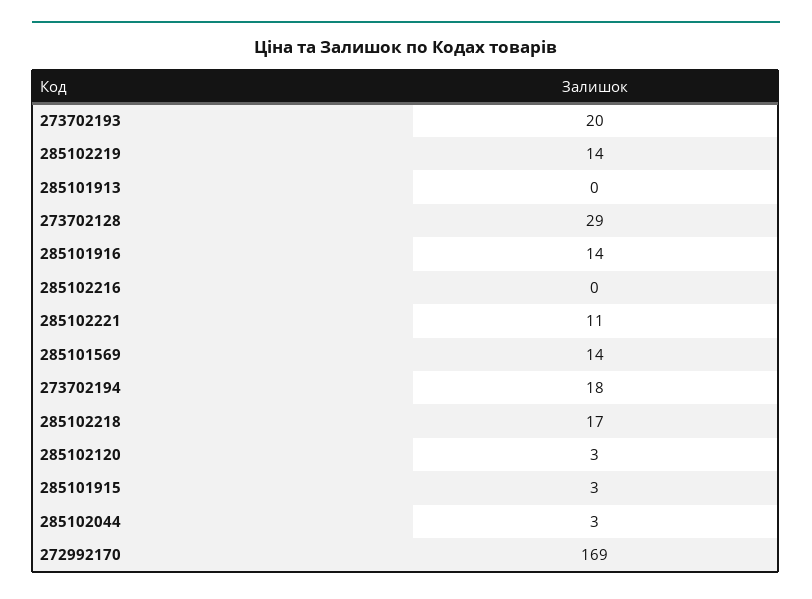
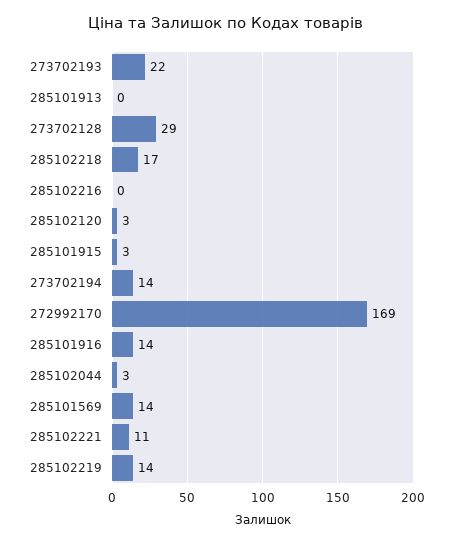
273702193: 20 -> 22
273702194: 18 -> 14

